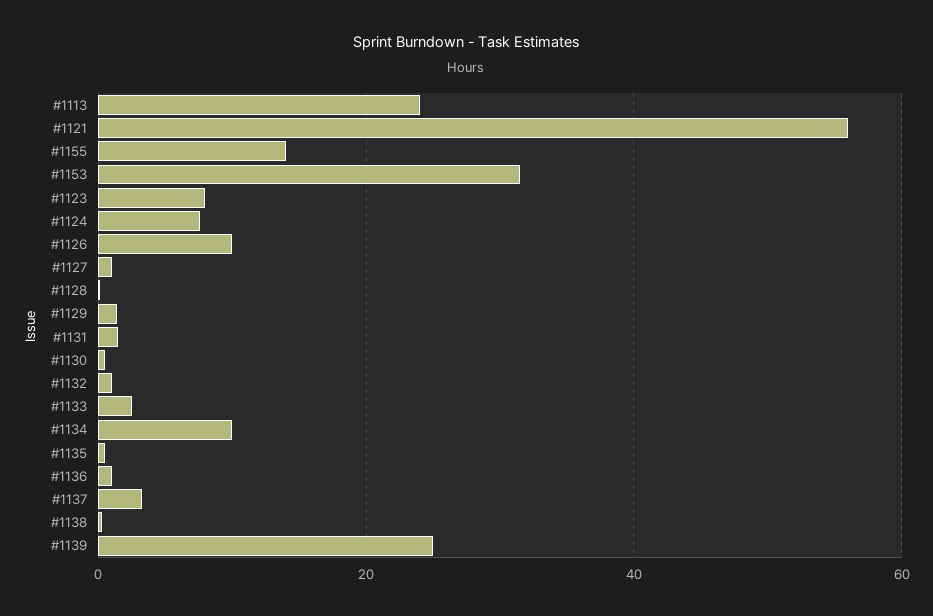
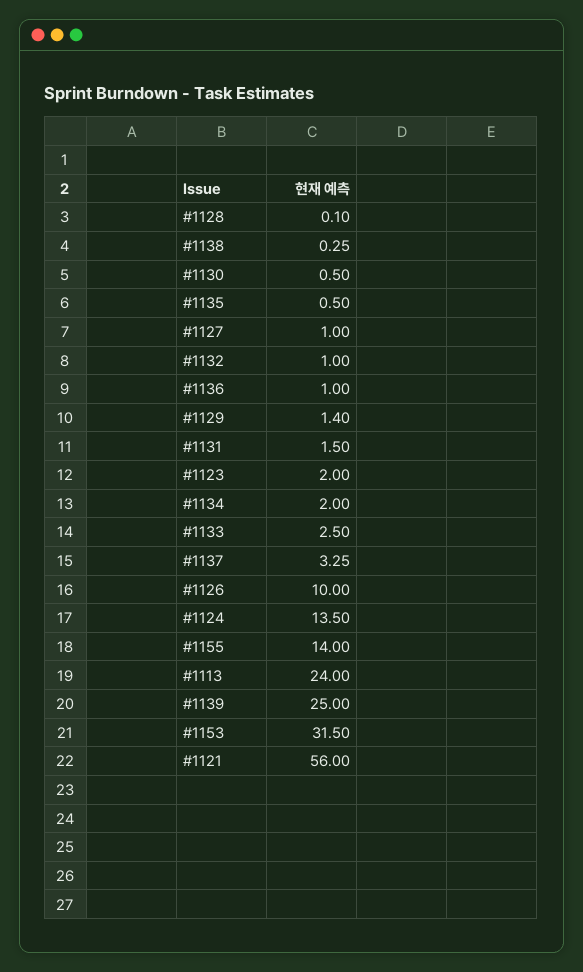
#1123: 8 -> 2
#1124: 8 -> 13.5
#1134: 10 -> 2

